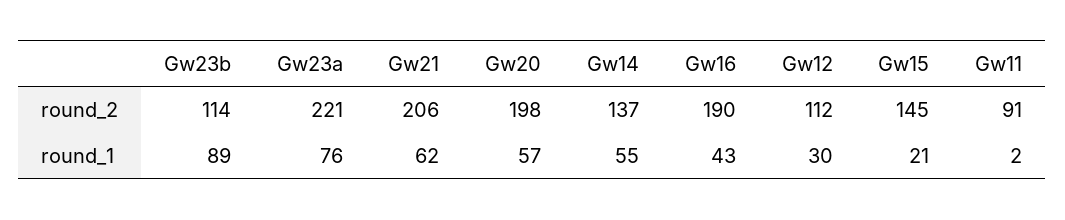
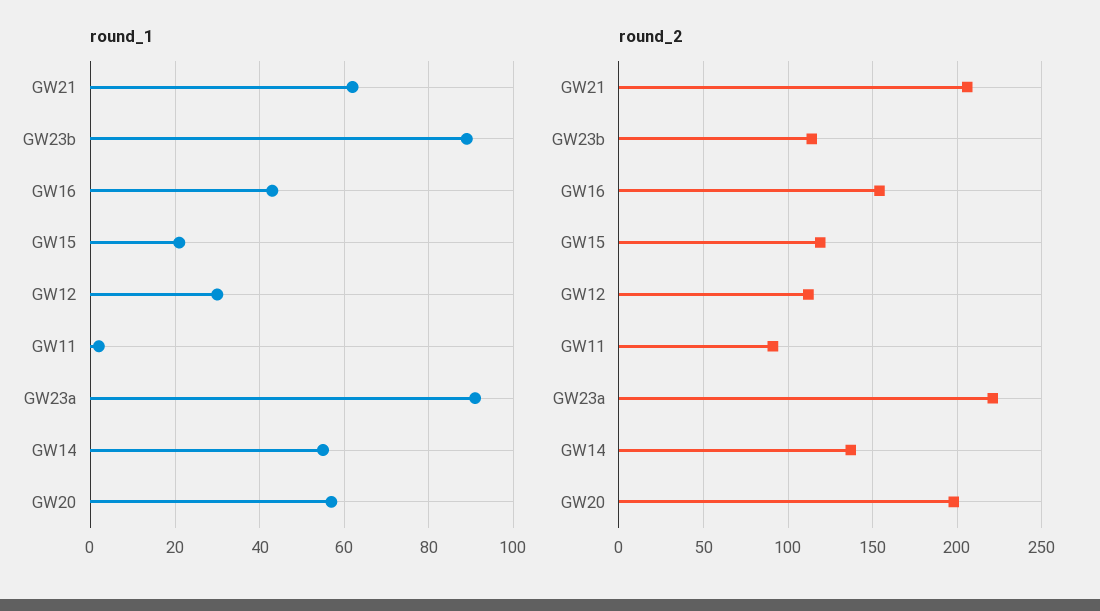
round_2, Gw16: 190 -> 155
round_2, Gw15: 145 -> 120
round_1, Gw23a: 76 -> 90

